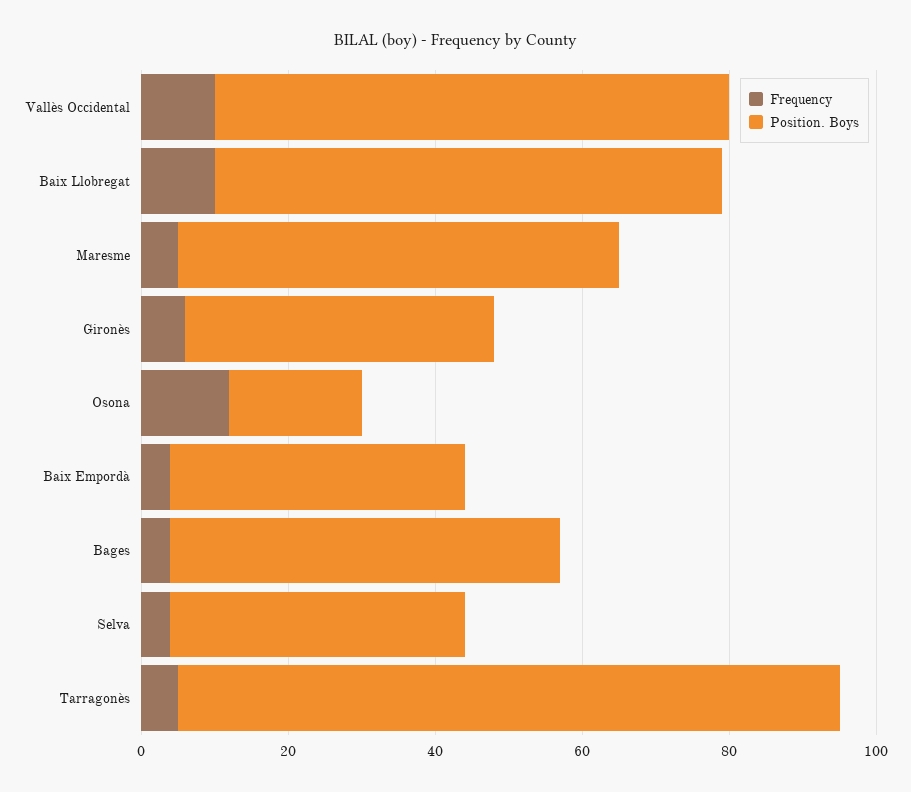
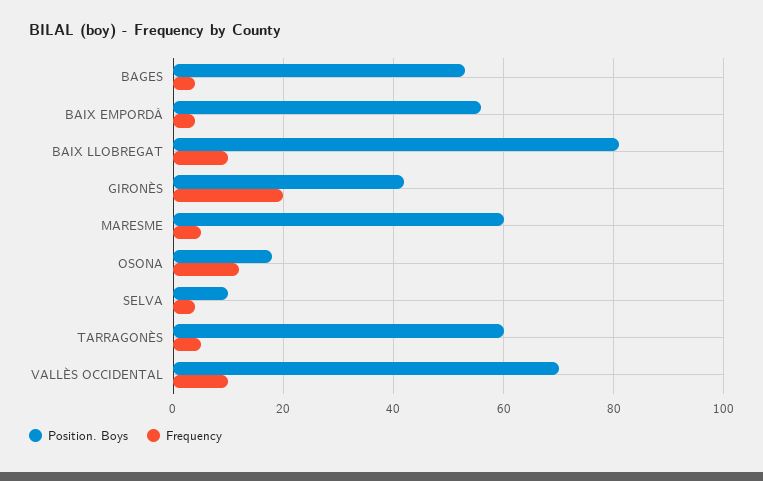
Position. Boys, Baix Llobregat: 70 -> 80
Frequency, Gironès: 5 -> 20
Position. Boys, Baix Empordà: 40 -> 55
Position. Boys, Selva: 40 -> 10
Position. Boys, Tarragonès: 90 -> 60

